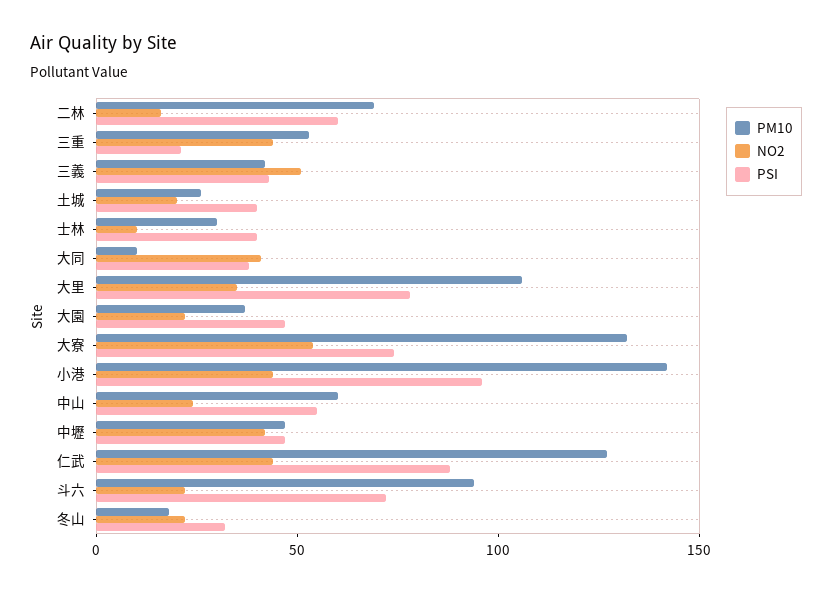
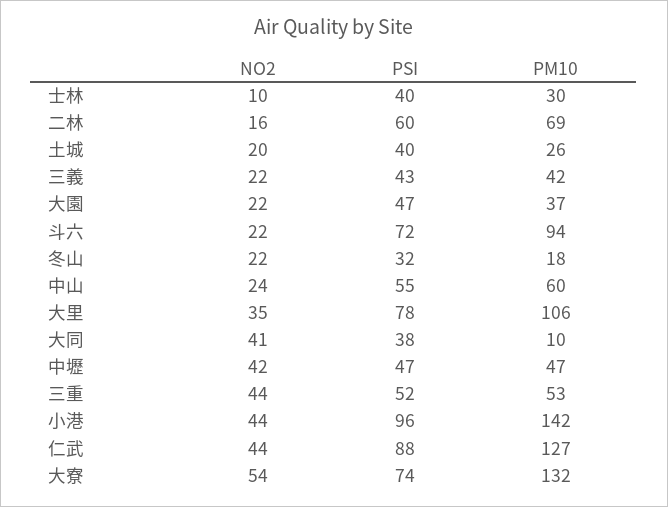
PSI, 三重: 20 -> 52
NO2, 三義: 50 -> 22

